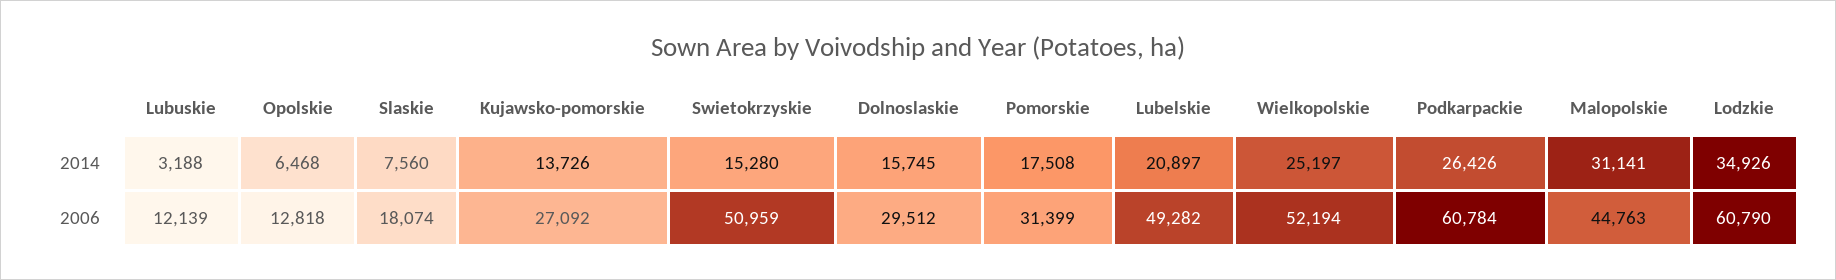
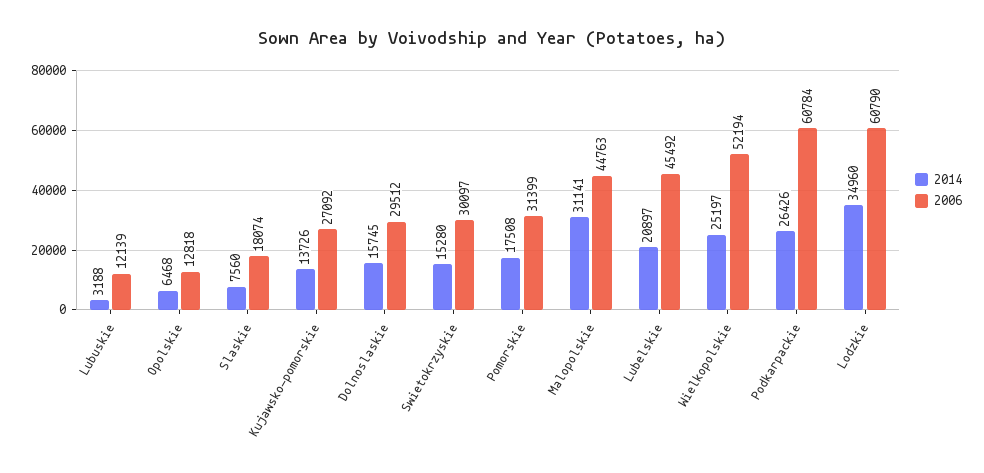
2014, Lodzkie: 34926 -> 34960
2006, Swietokrzyskie: 50959 -> 30097
2006, Lubelskie: 49282 -> 45492

